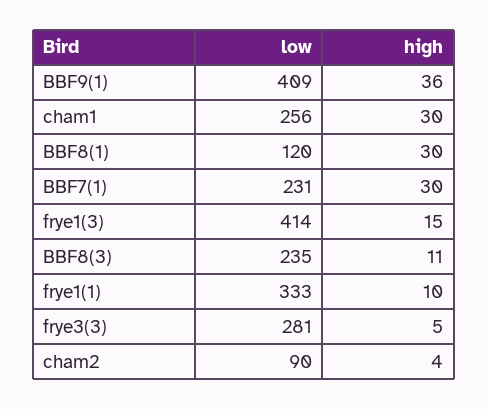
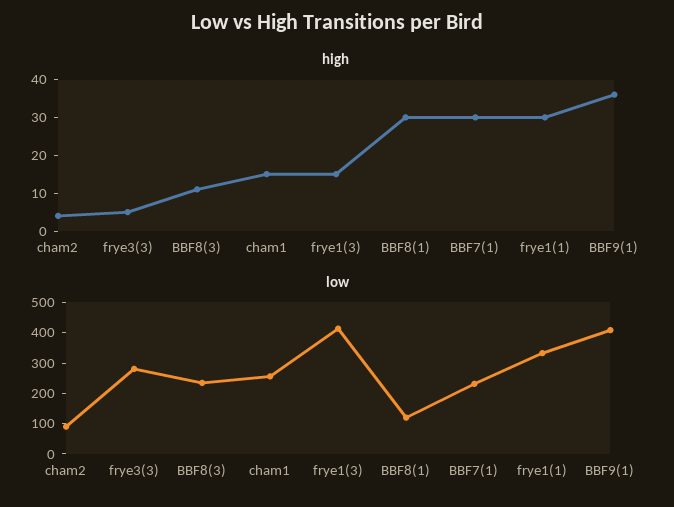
high, cham1: 30 -> 15
high, frye1(1): 10 -> 30

